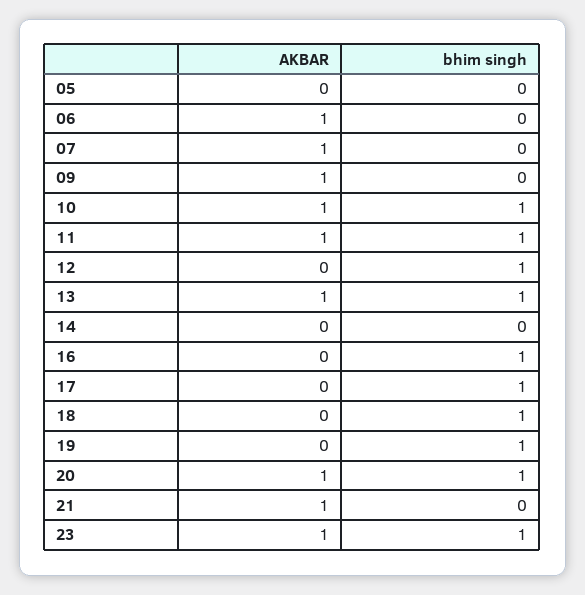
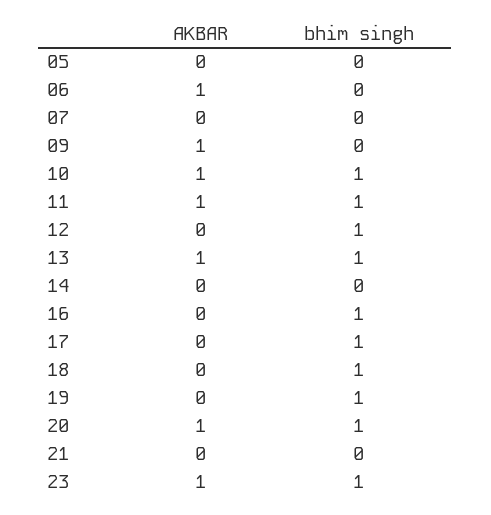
AKBAR, 07: 1 -> 0
AKBAR, 21: 1 -> 0

